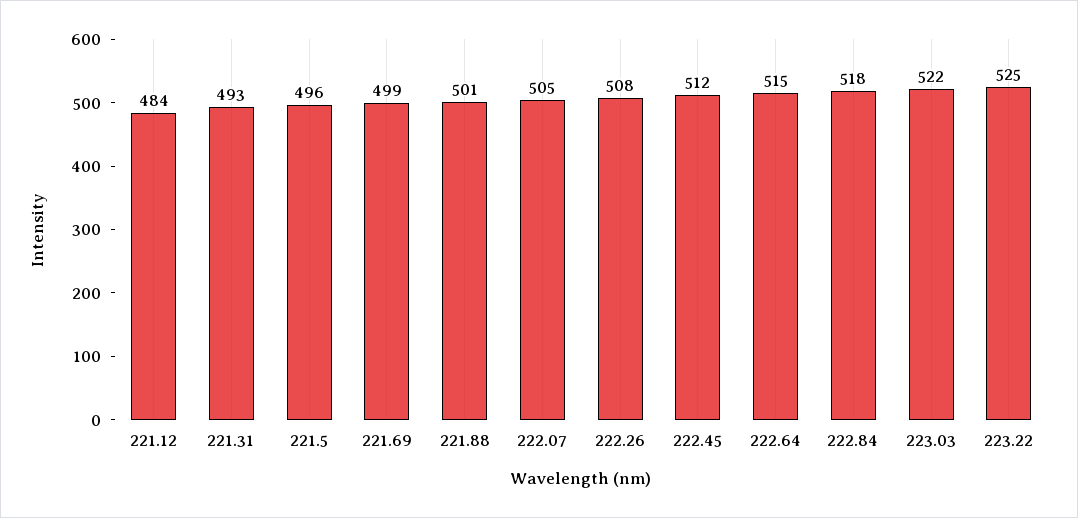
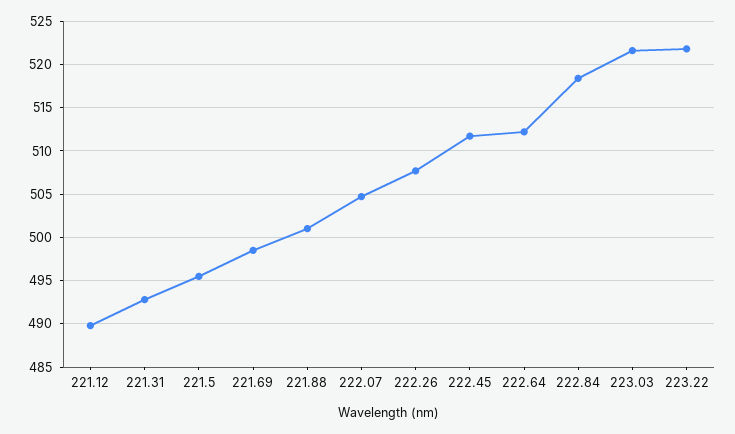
221.12: 484 -> 490
222.64: 515 -> 512
223.22: 525 -> 522

